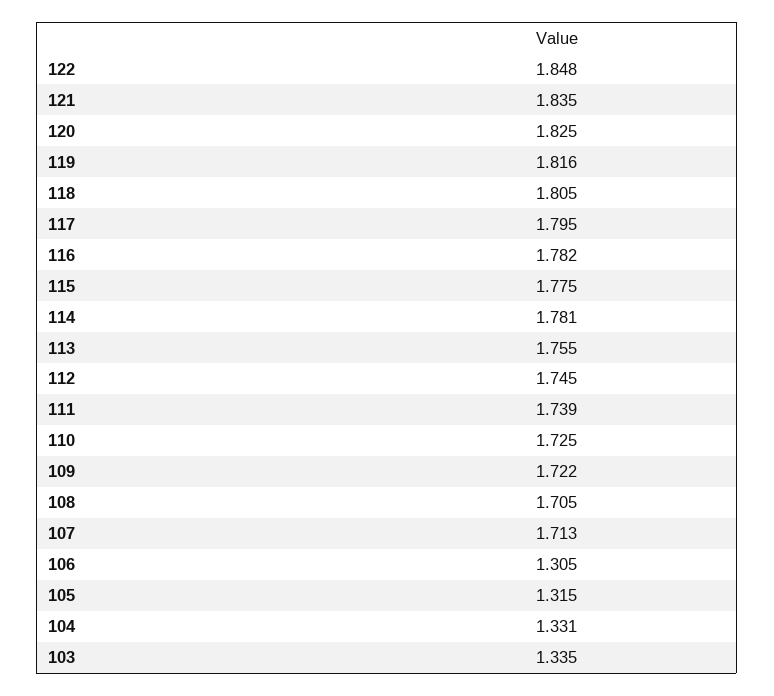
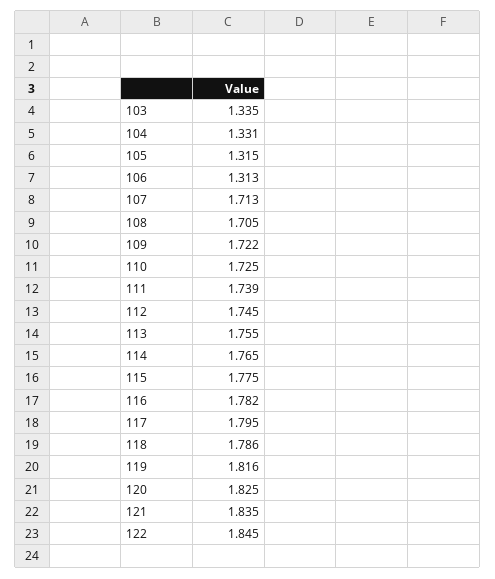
122: 1.848 -> 1.845
118: 1.805 -> 1.786
114: 1.781 -> 1.765
106: 1.305 -> 1.313

